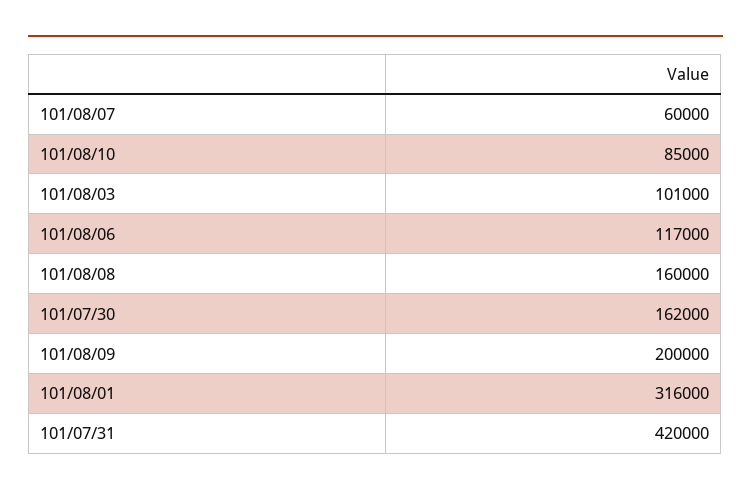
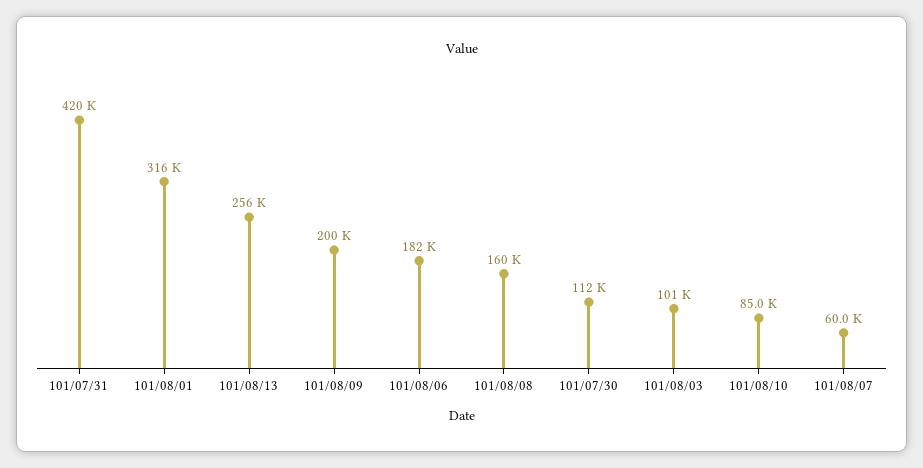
101/08/06: 117000 -> 182000
101/07/30: 162000 -> 112000
101/08/13: none -> 256000

